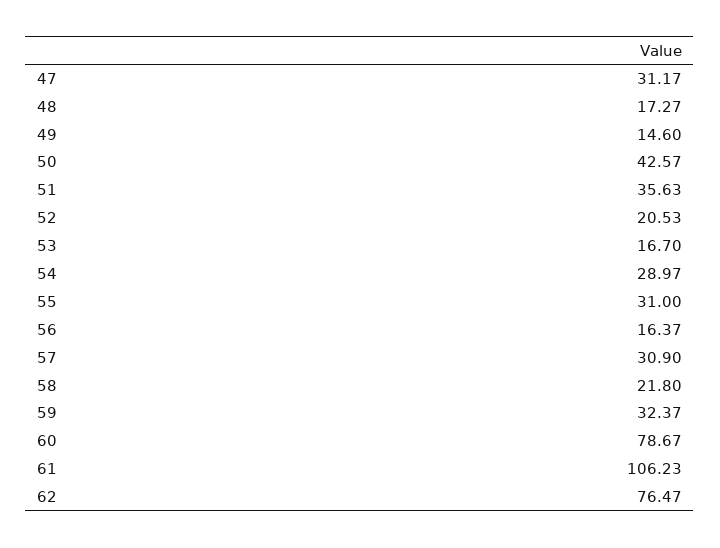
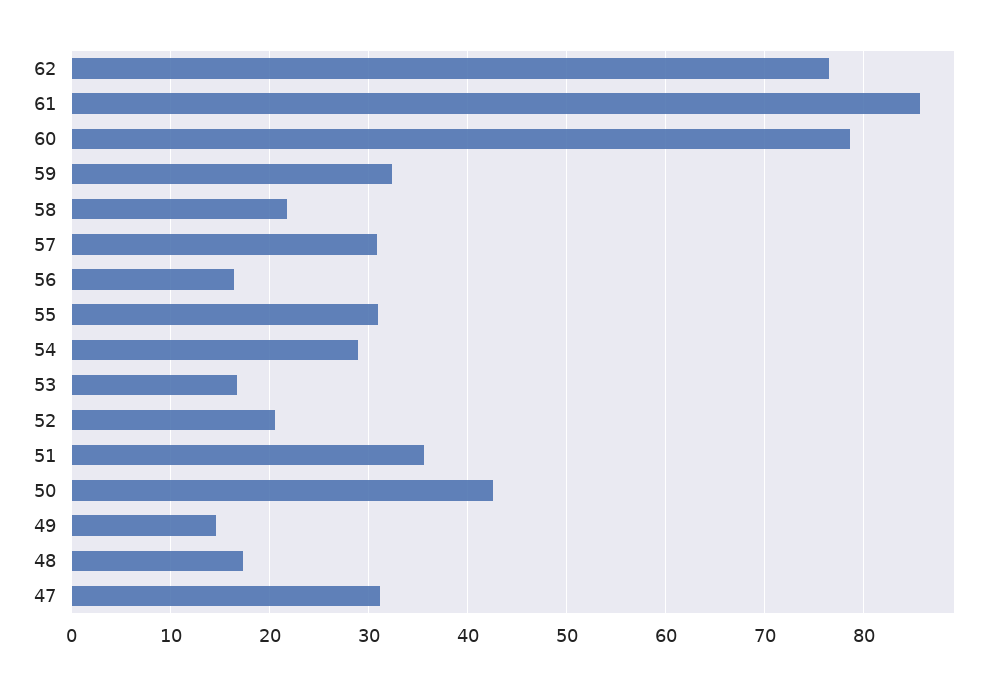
61: 106.23 -> 86

